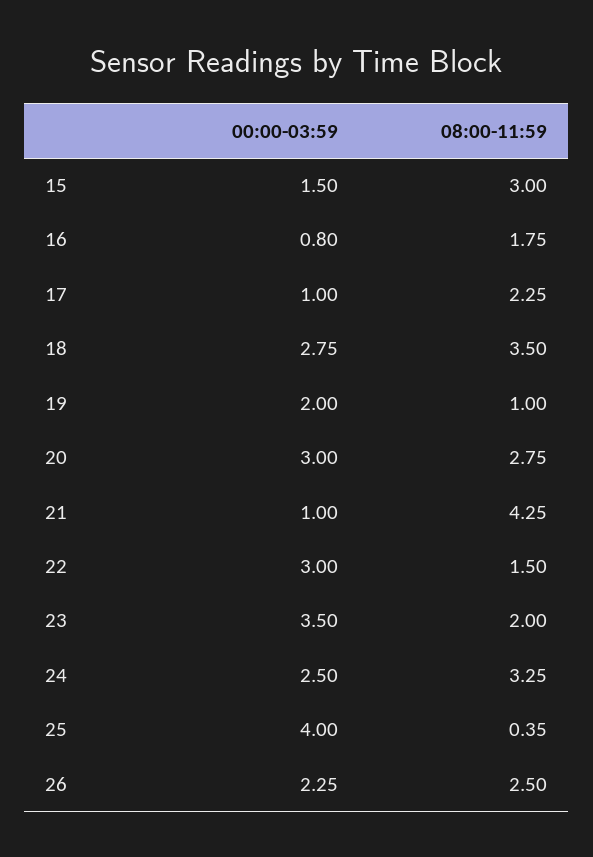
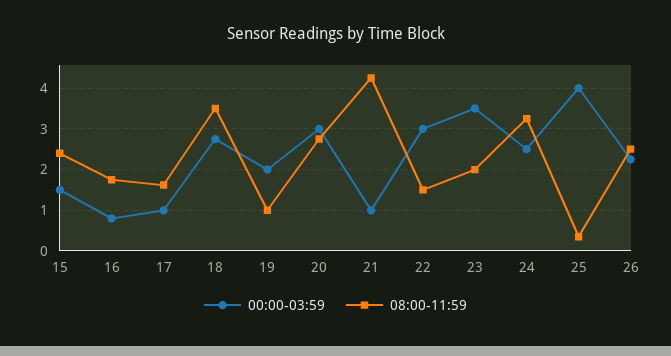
08:00-11:59, 15: 3 -> 2.4
08:00-11:59, 17: 2.25 -> 1.6

